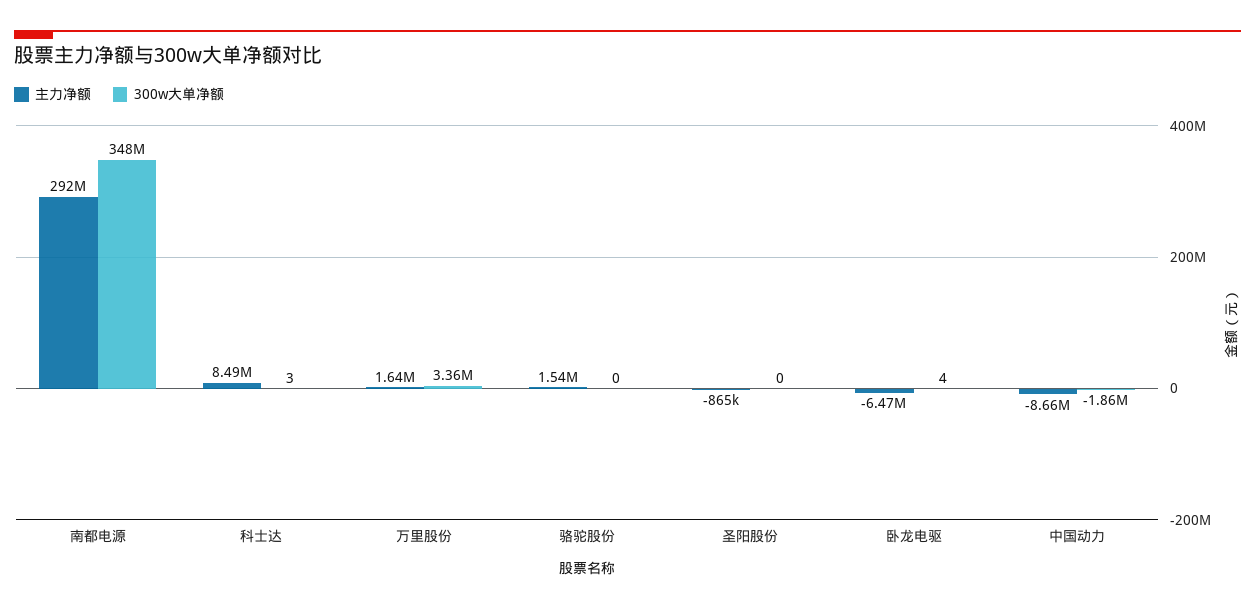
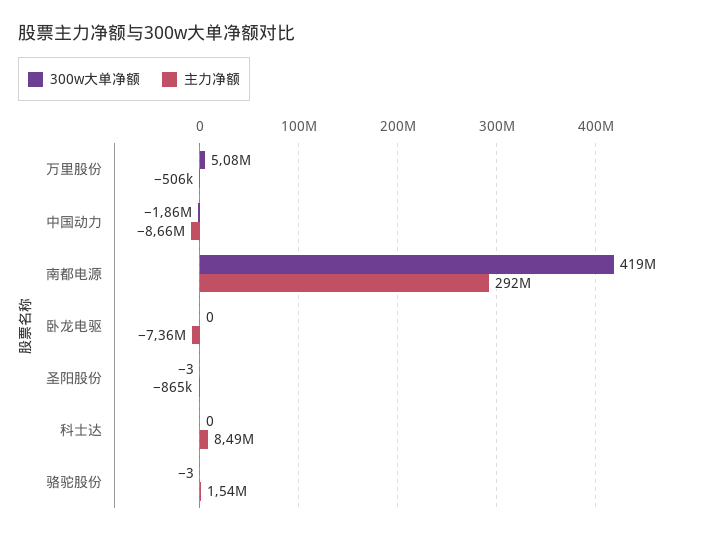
300w大单净额, 南都电源: 348000000 -> 419000000
300w大单净额, 科士达: 3 -> 0
主力净额, 万里股份: 1640000 -> -506000
300w大单净额, 万里股份: 3360000 -> 5080000
300w大单净额, 骆驼股份: 0 -> -3
300w大单净额, 圣阳股份: 0 -> -3
主力净额, 卧龙电驱: -6470000 -> -7360000
300w大单净额, 卧龙电驱: 4 -> 0

